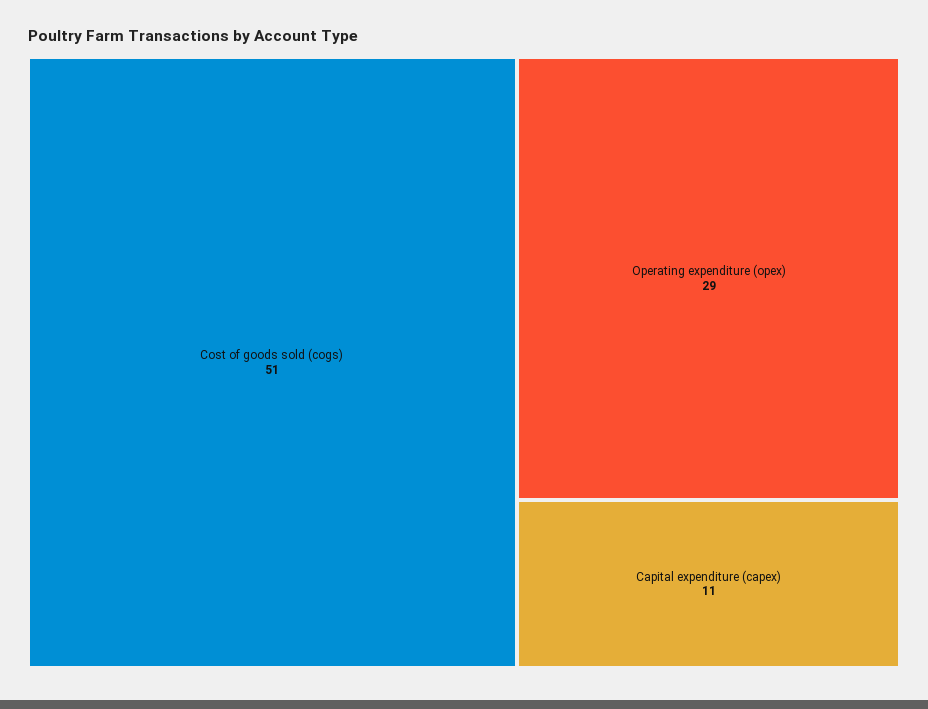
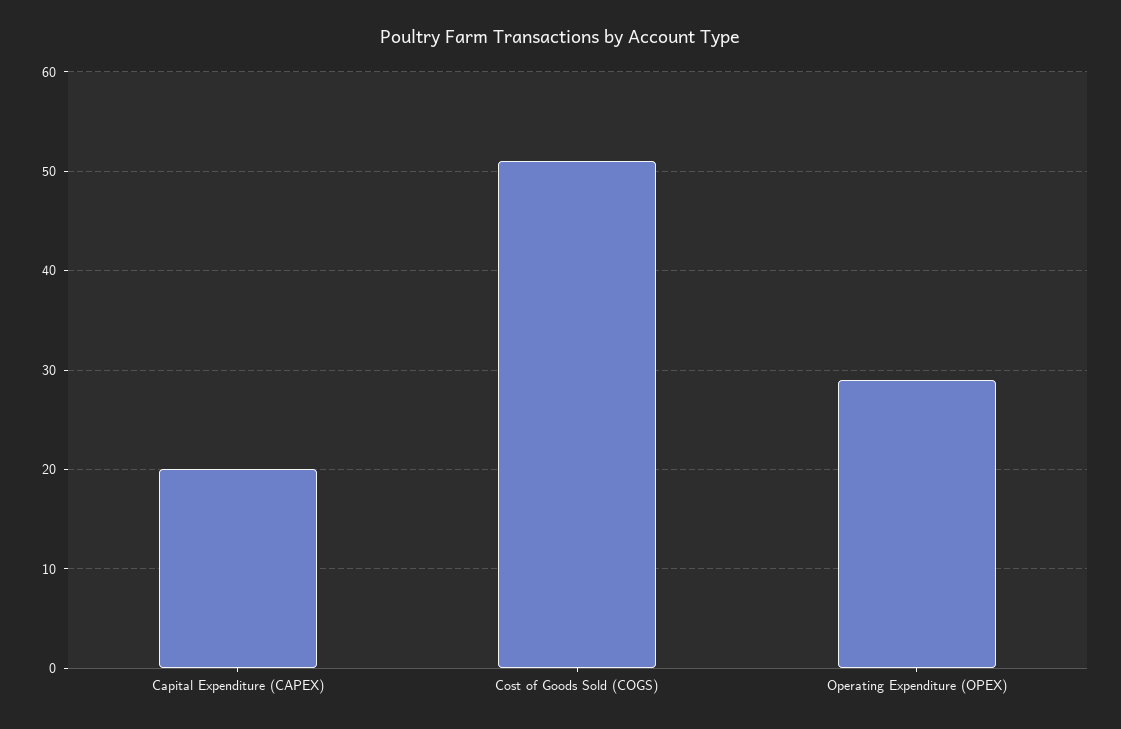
Capital expenditure (capex): 11 -> 20

